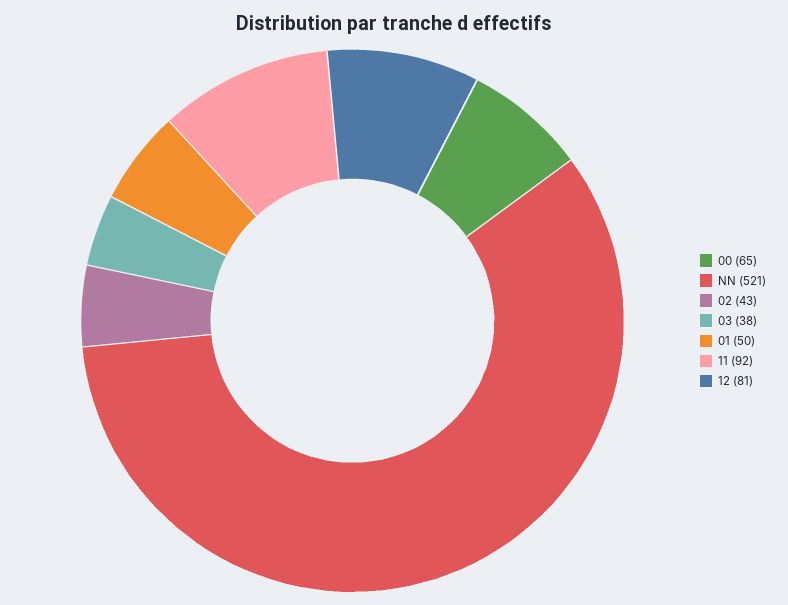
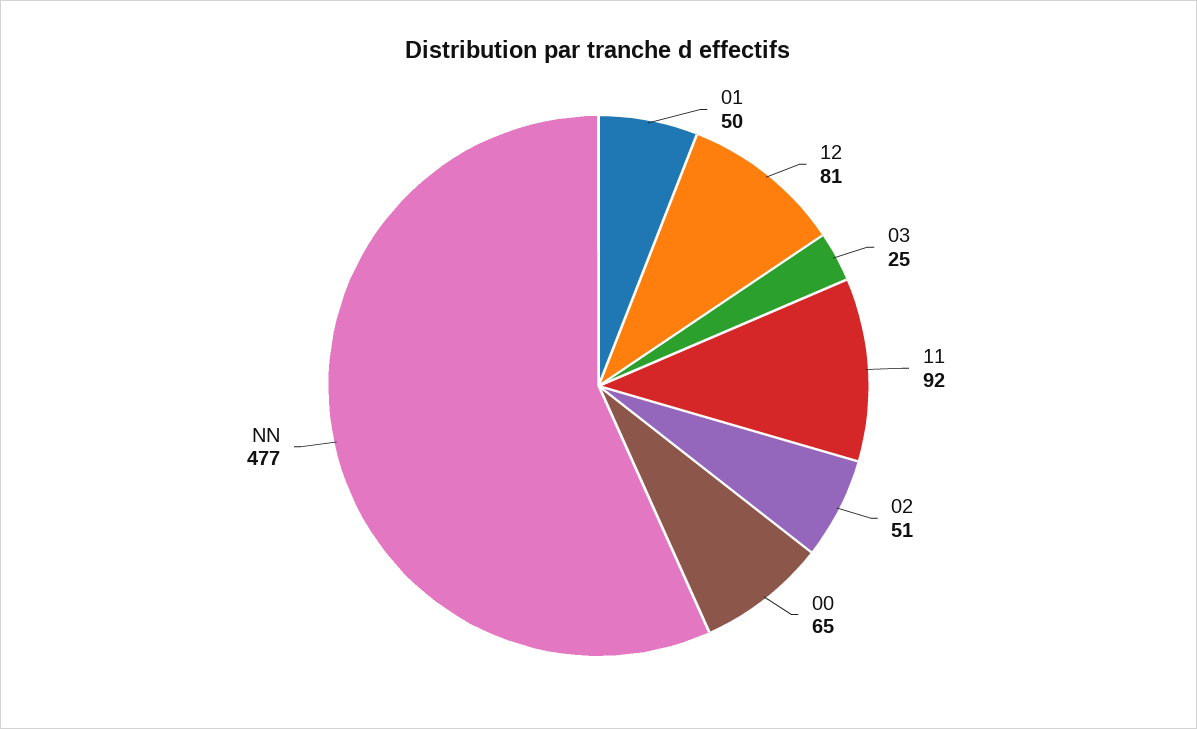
NN: 521 -> 477
02: 43 -> 51
03: 38 -> 25

